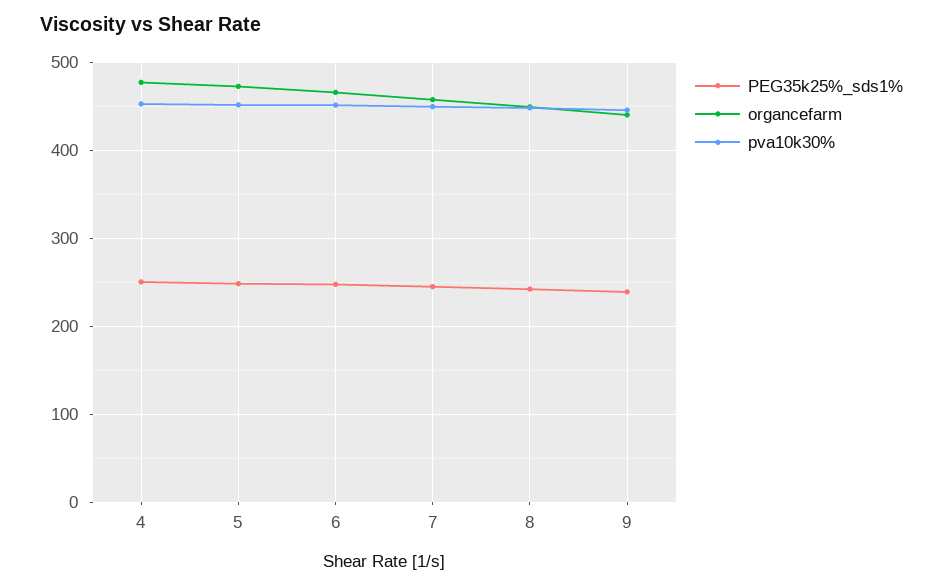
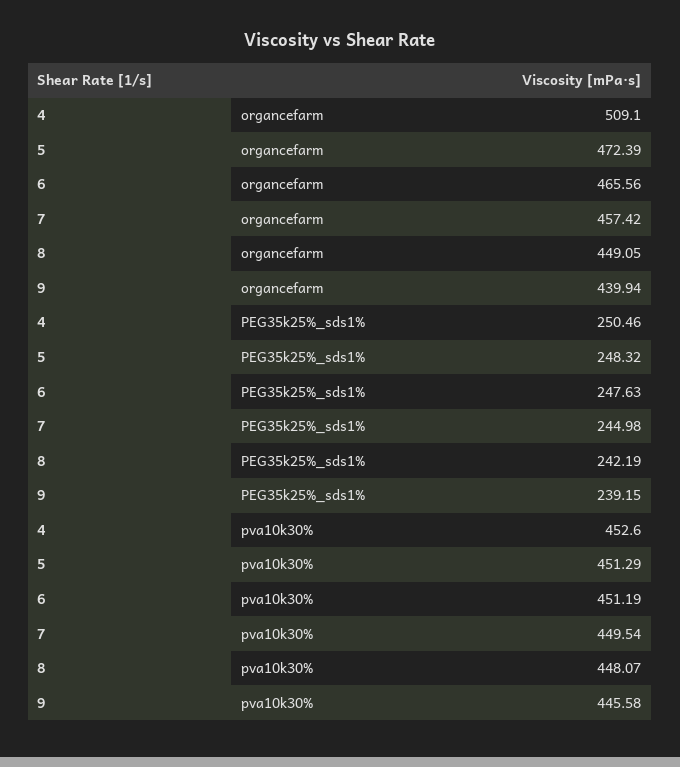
organcefarm, 4: 480 -> 509.1

